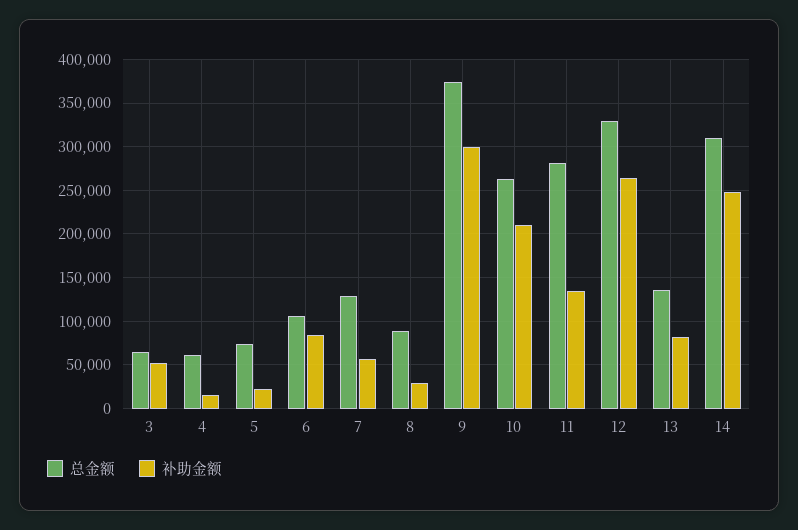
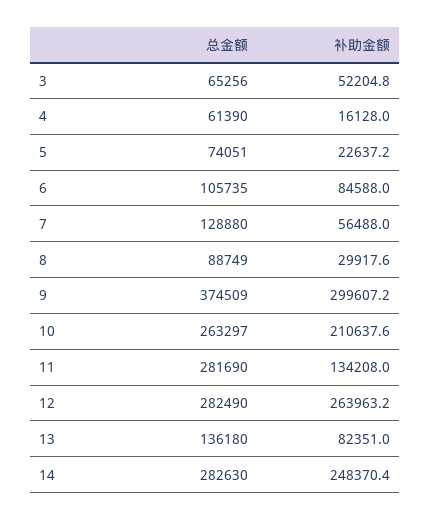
总金额, 12: 330000 -> 282490
总金额, 14: 310000 -> 282630

